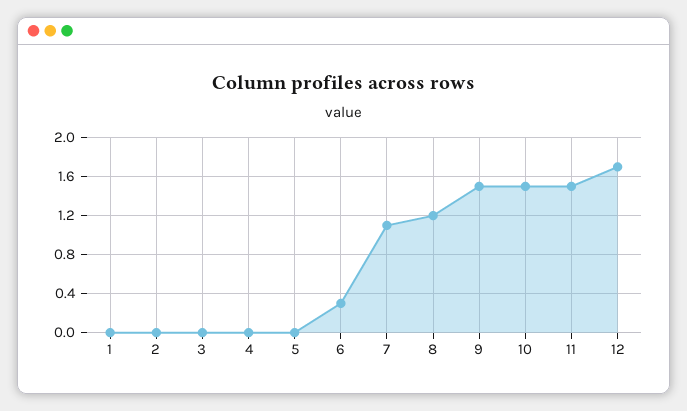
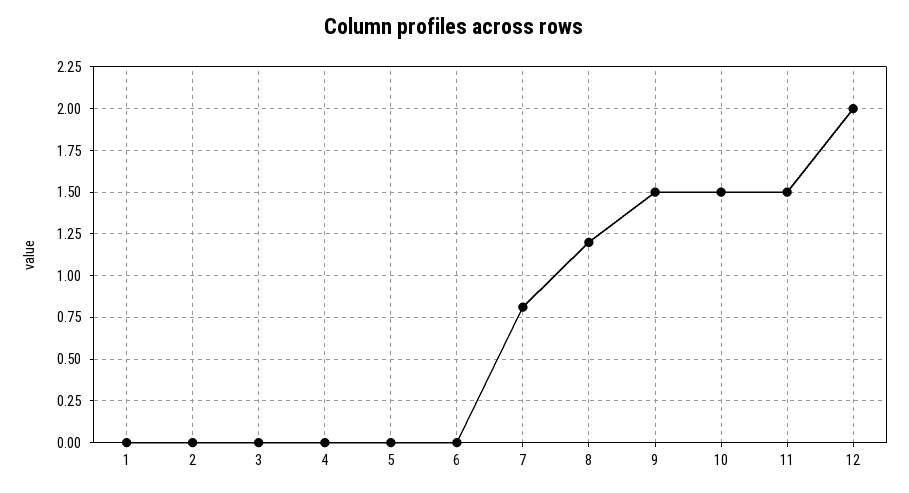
6: 0.3 -> 0
7: 1.1 -> 0.8
12: 1.7 -> 2

